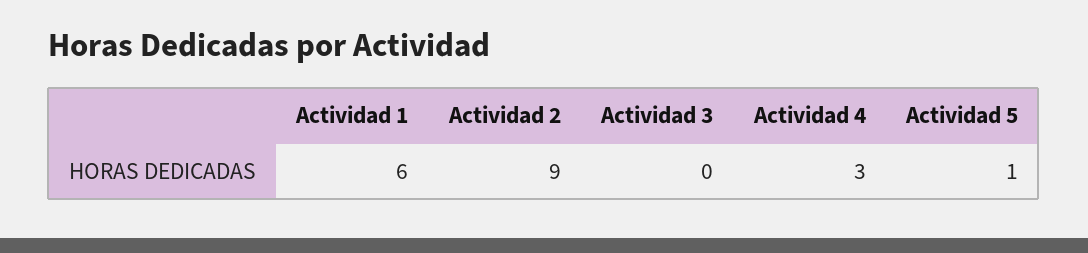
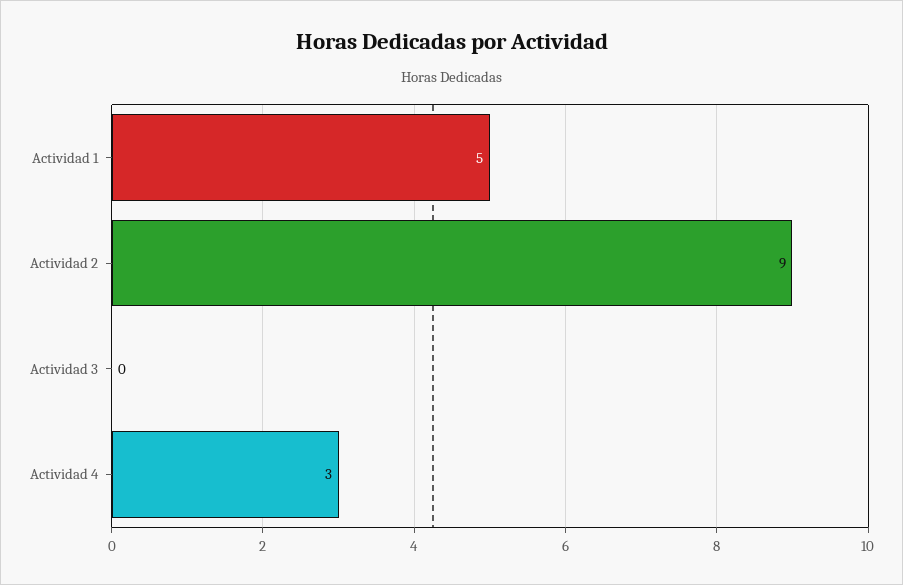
Actividad 1: 6 -> 5
Actividad 5: 1 -> none

